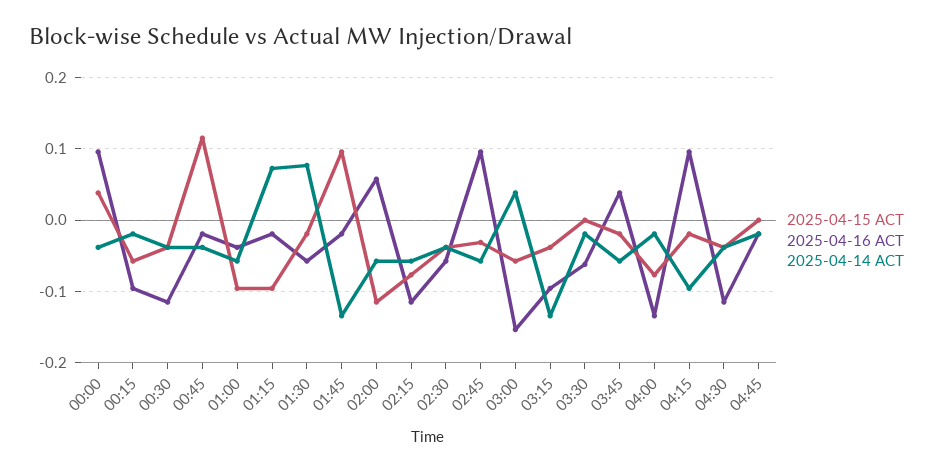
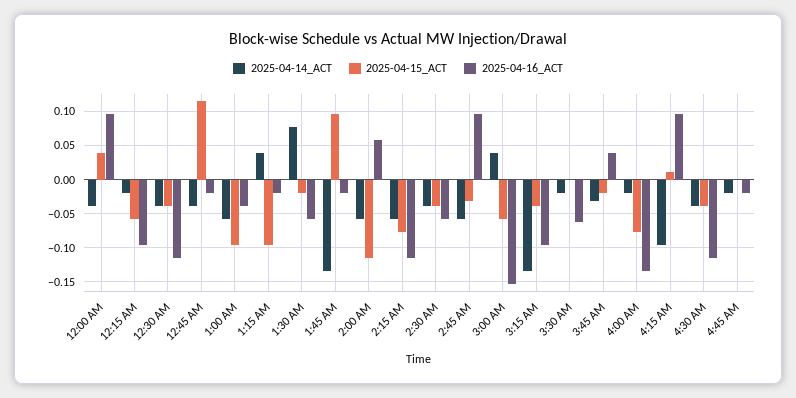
2025-04-14 ACT, 01:15: 0.07 -> 0.04
2025-04-14 ACT, 03:45: -0.06 -> -0.03
2025-04-15 ACT, 04:15: -0.02 -> 0.01

